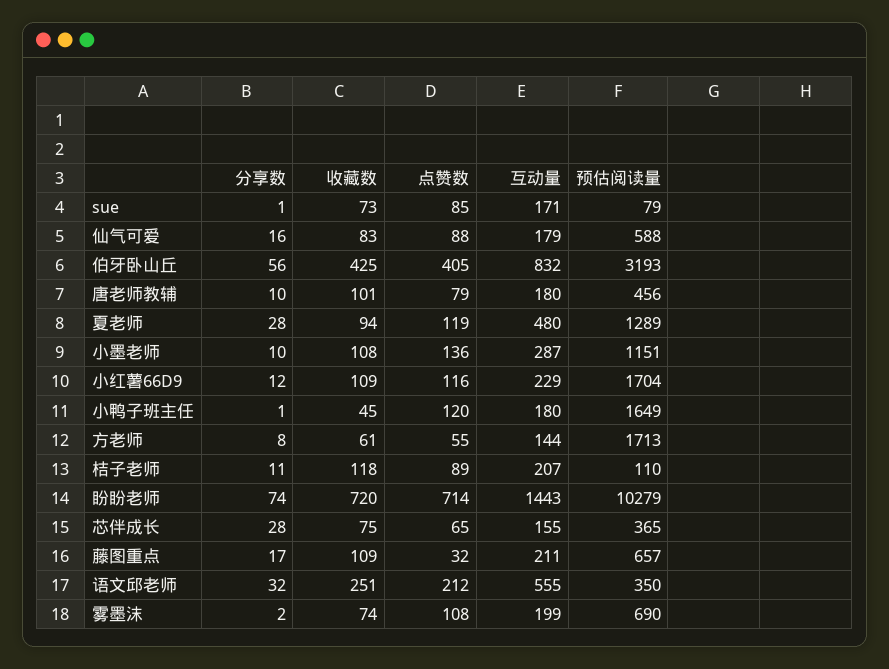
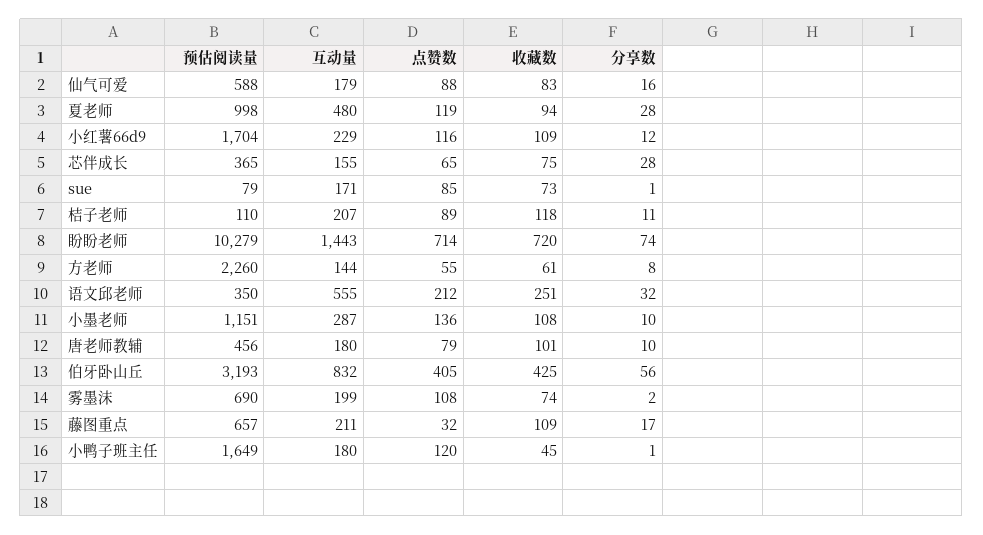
预估阅读量, 夏老师: 1289 -> 998
预估阅读量, 方老师: 1713 -> 2260

